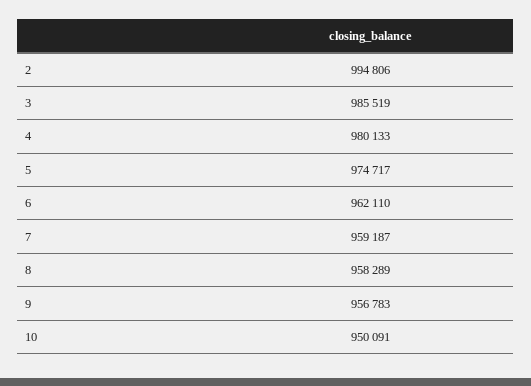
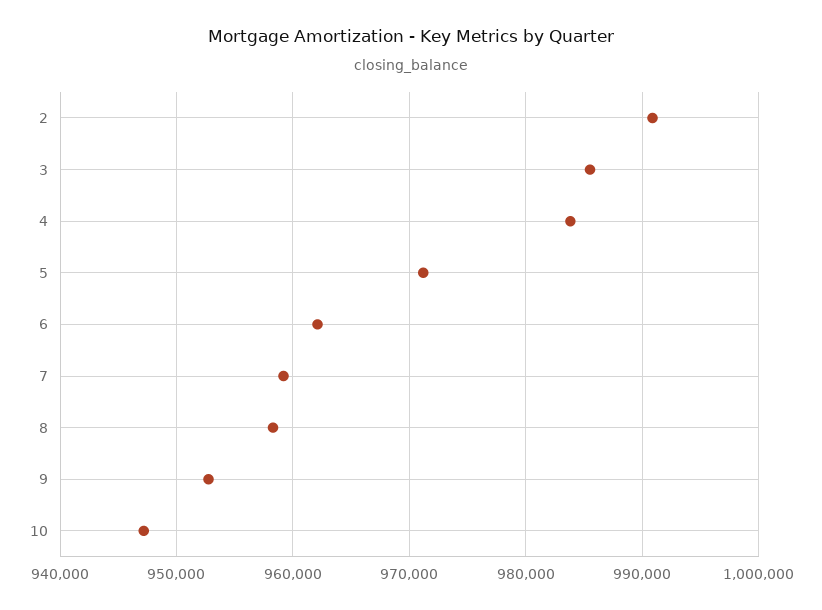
2: 994806 -> 991000
4: 980133 -> 984000
5: 974717 -> 971000
9: 956783 -> 953000
10: 950091 -> 947000

